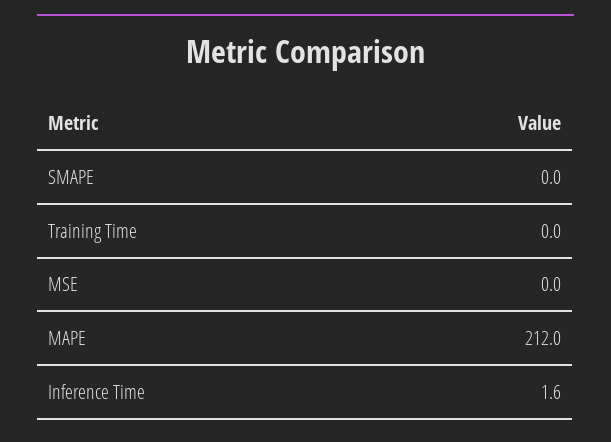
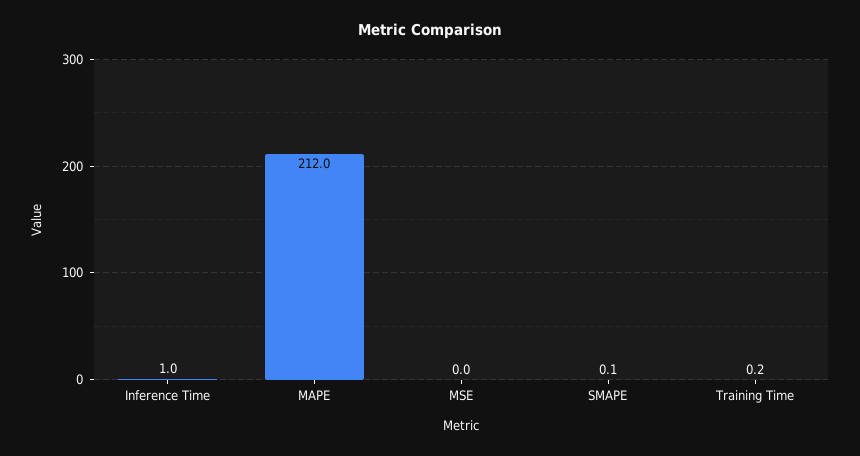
SMAPE: 0 -> 0.1
Training Time: 0 -> 0.2
Inference Time: 1.6 -> 1

